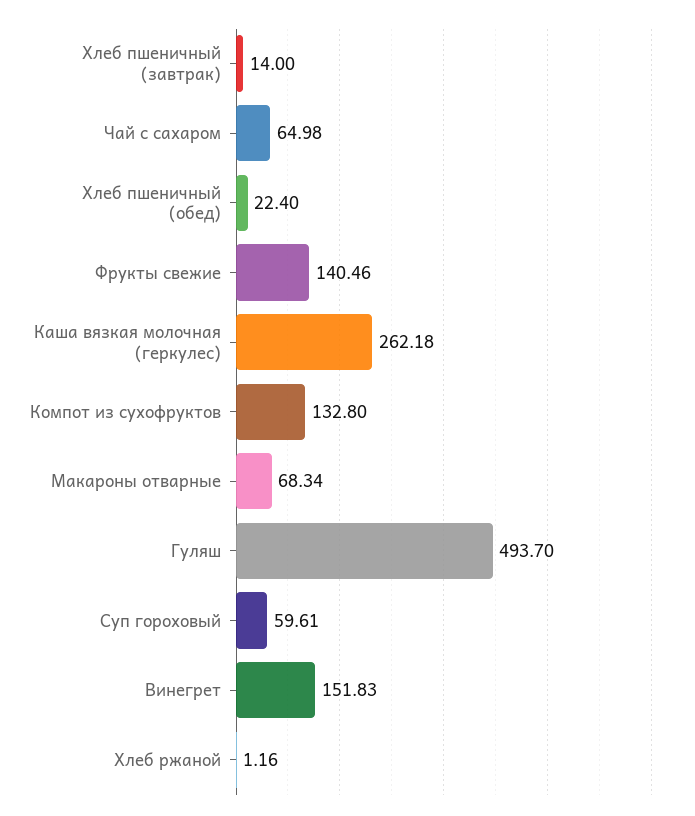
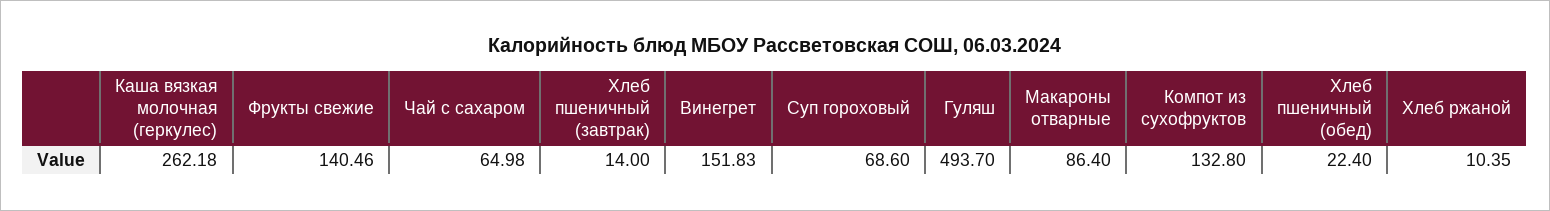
Макароны отварные: 68.34 -> 86.4
Суп гороховый: 59.61 -> 68.6
Хлеб ржаной: 1.16 -> 10.35

